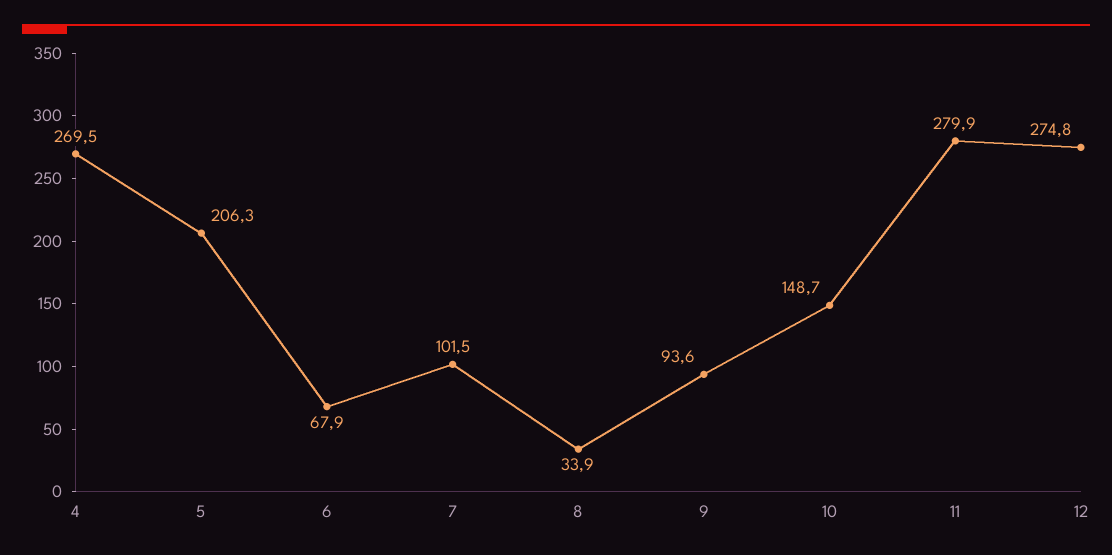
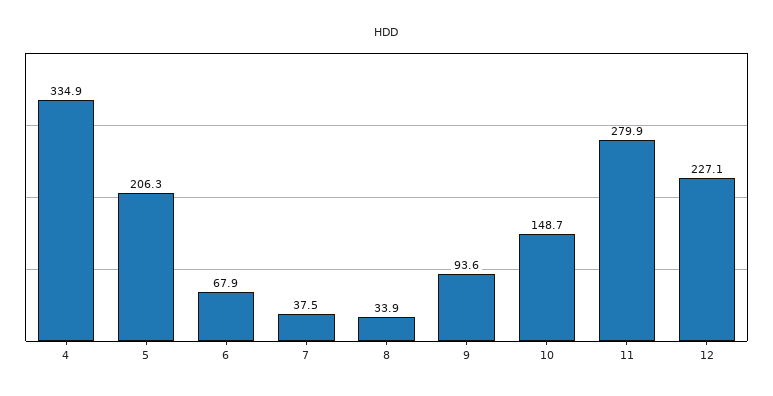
4: 269.5 -> 334.9
7: 101.5 -> 37.5
12: 274.8 -> 227.1

